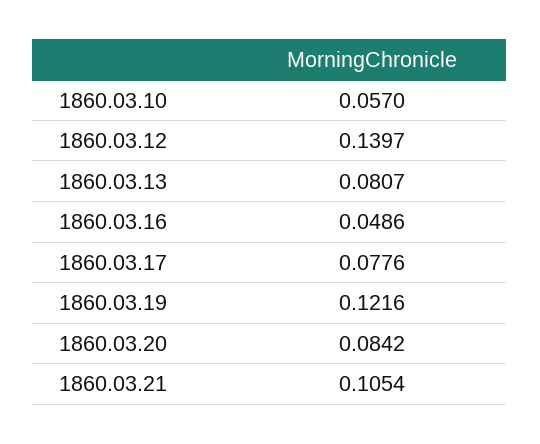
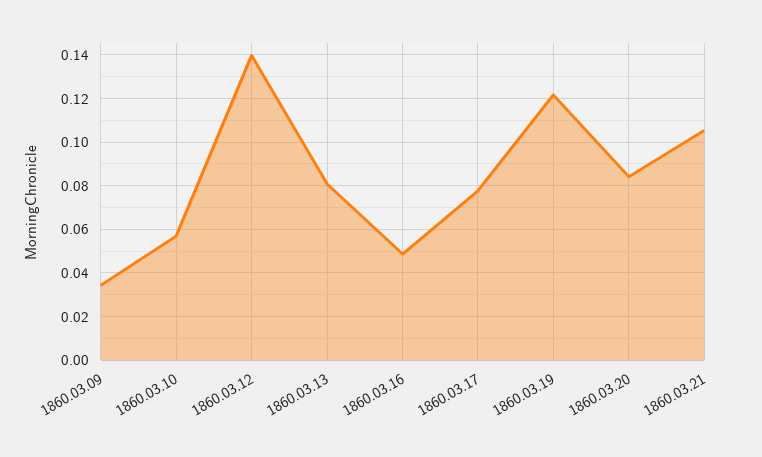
1860.03.09: none -> 0.035

